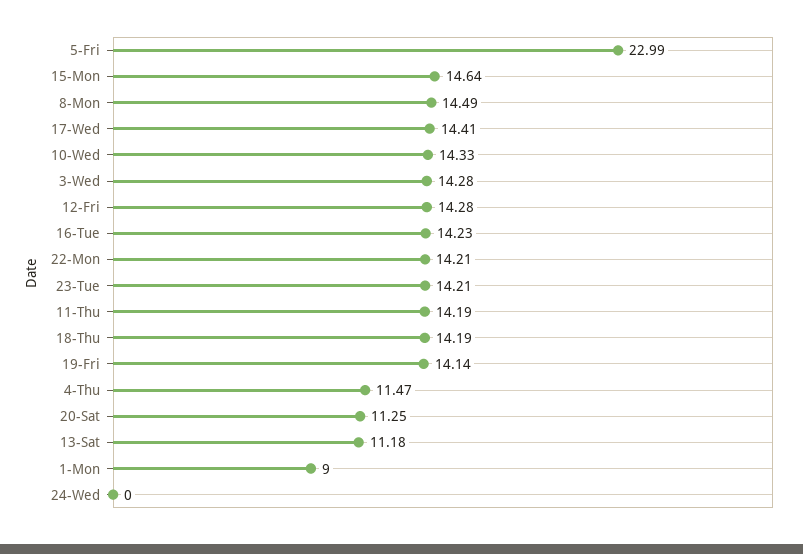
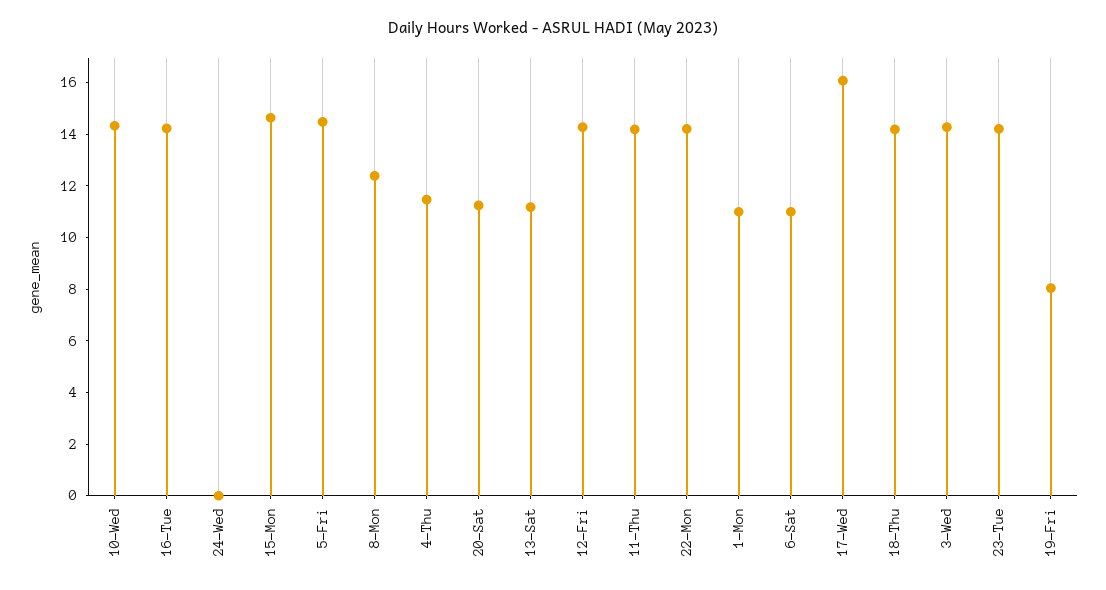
5-Fri: 22.99 -> 14.5
8-Mon: 14.49 -> 12.5
17-Wed: 14.41 -> 16
19-Fri: 14.14 -> 8
1-Mon: 9 -> 11
6-Sat: none -> 11

